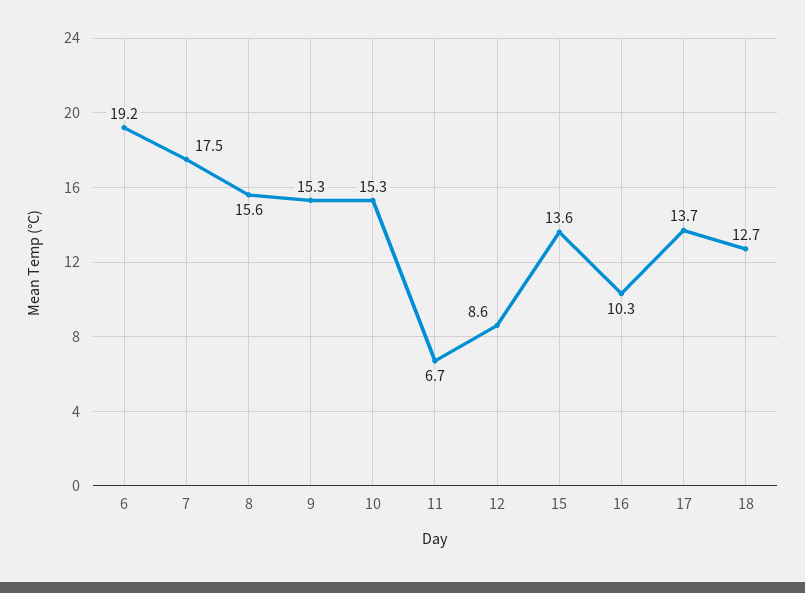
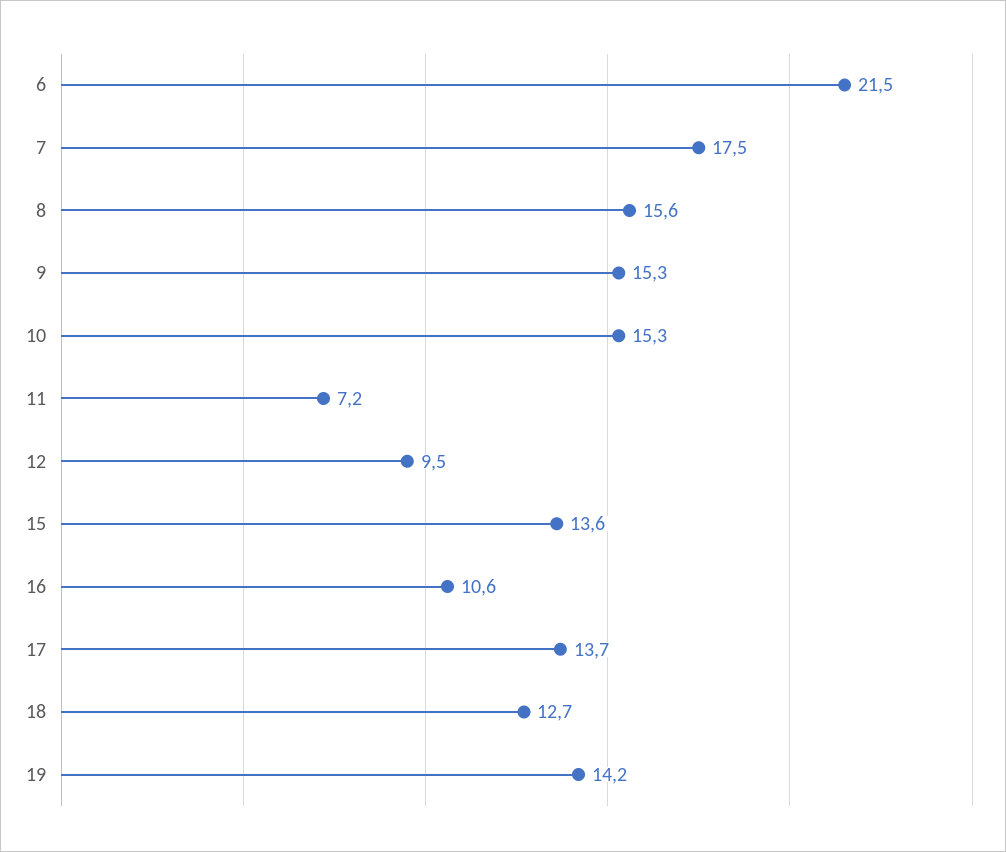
6: 19.2 -> 21.5
11: 6.7 -> 7.2
12: 8.6 -> 9.5
16: 10.3 -> 10.6
19: none -> 14.2

